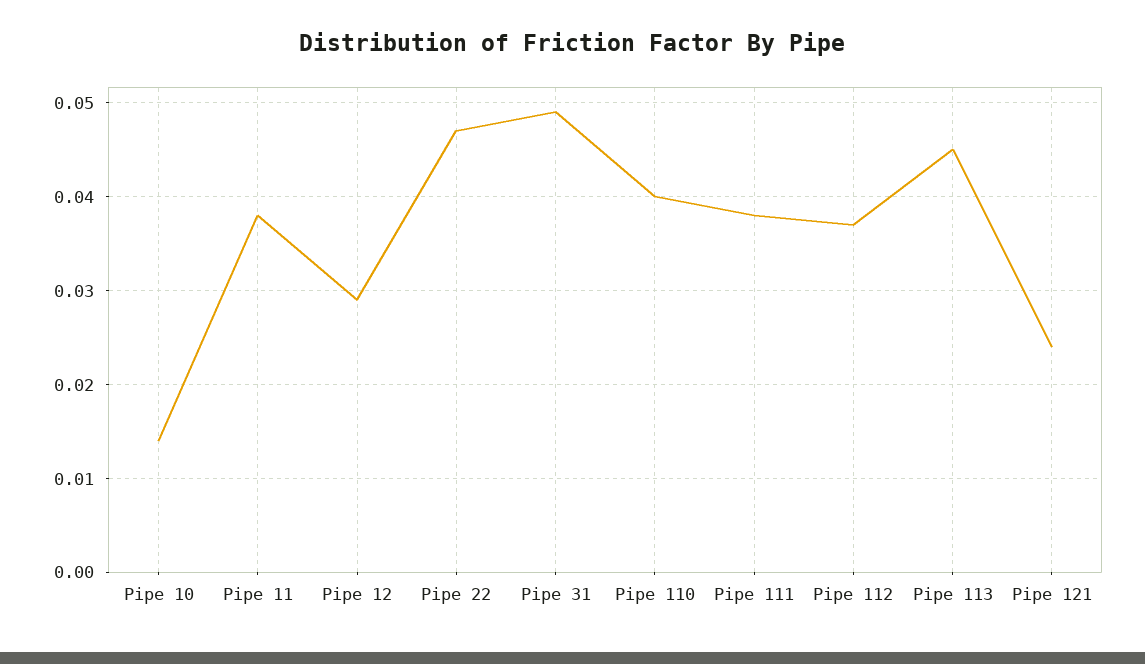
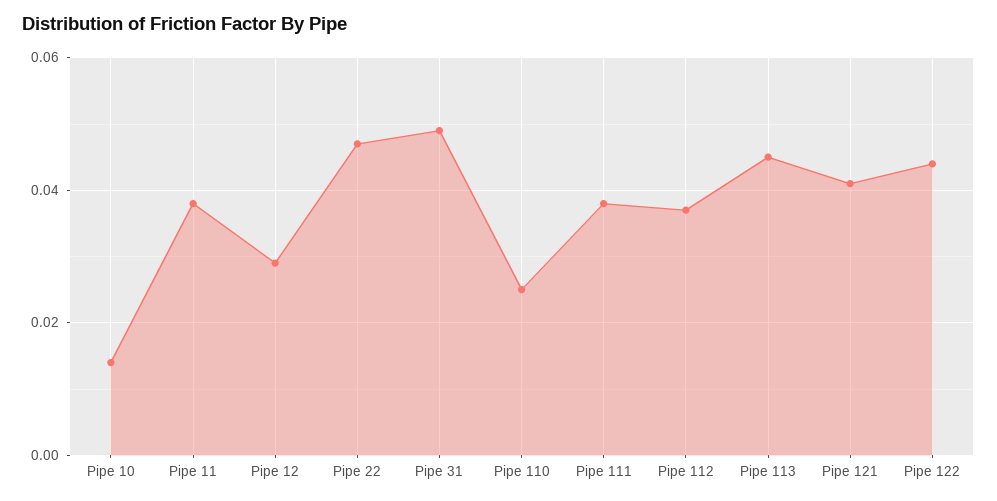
Pipe 110: 0.04 -> 0.025
Pipe 121: 0.024 -> 0.04
Pipe 122: none -> 0.045

